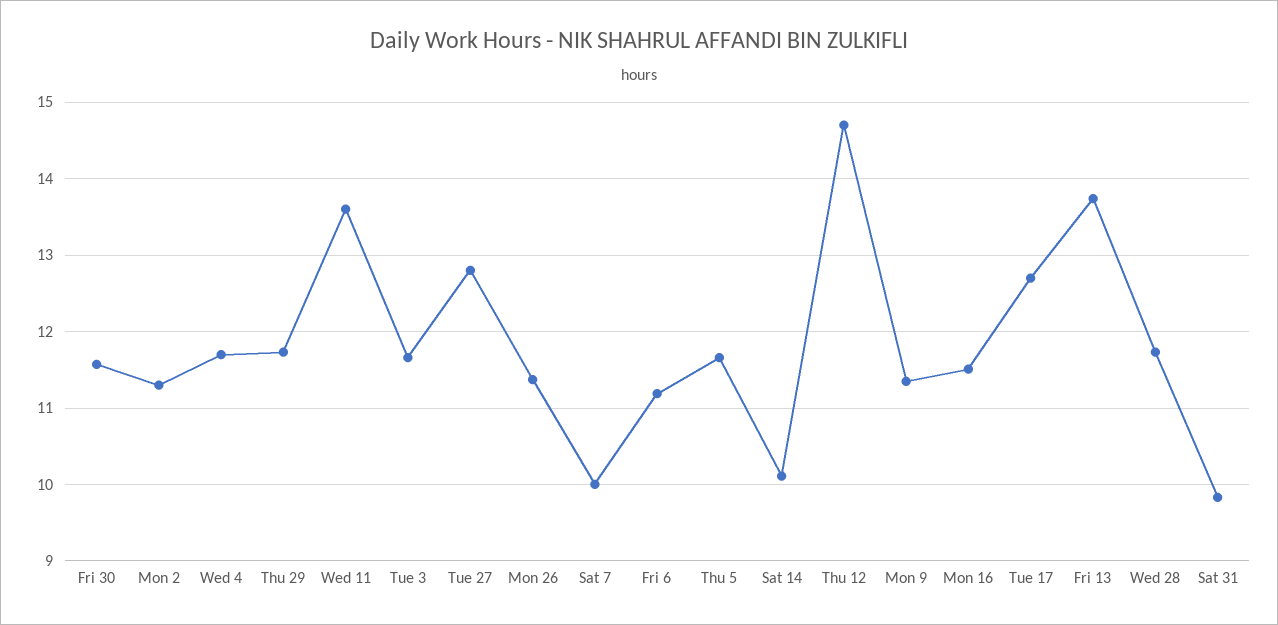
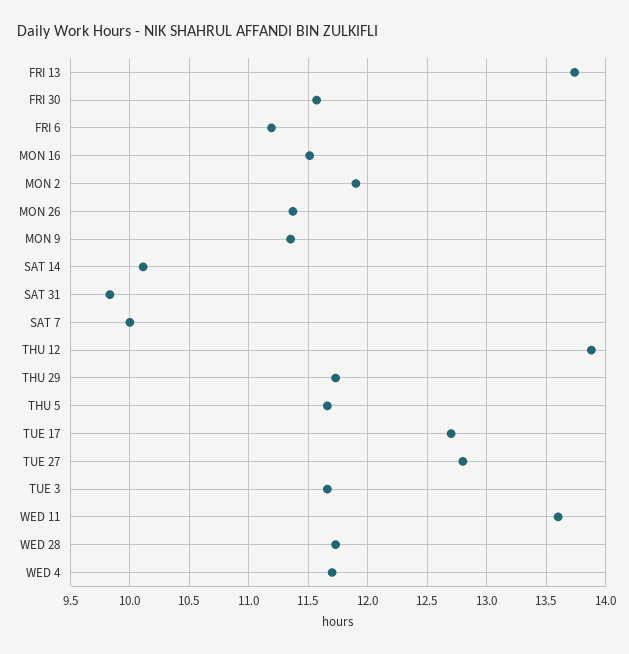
Mon 2: 11.3 -> 11.9
Thu 12: 14.7 -> 13.9

